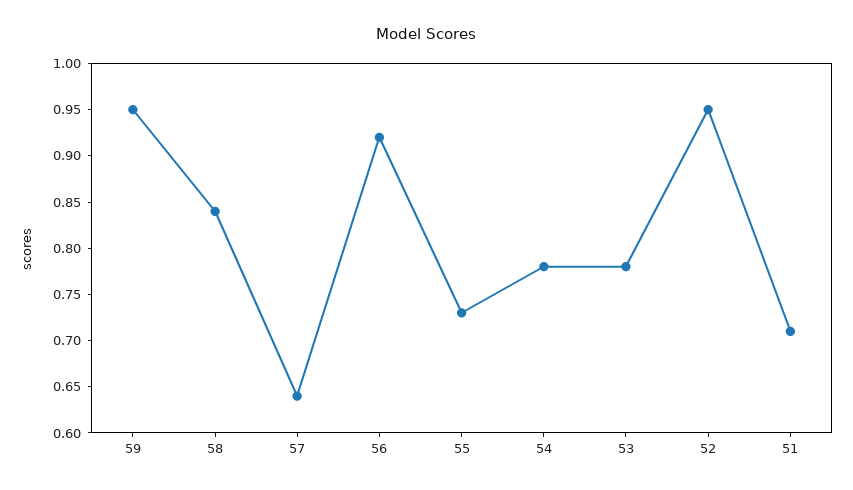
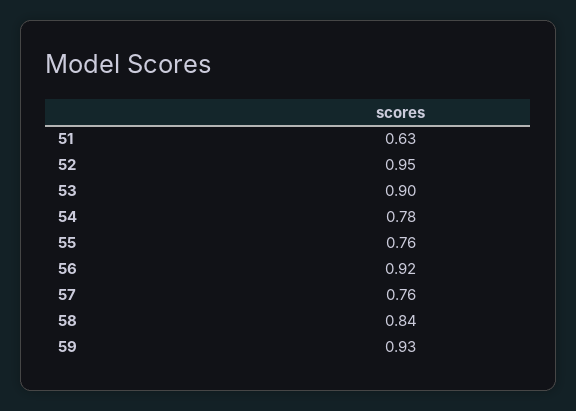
59: 0.95 -> 0.93
57: 0.64 -> 0.76
55: 0.73 -> 0.76
53: 0.78 -> 0.9
51: 0.71 -> 0.63

